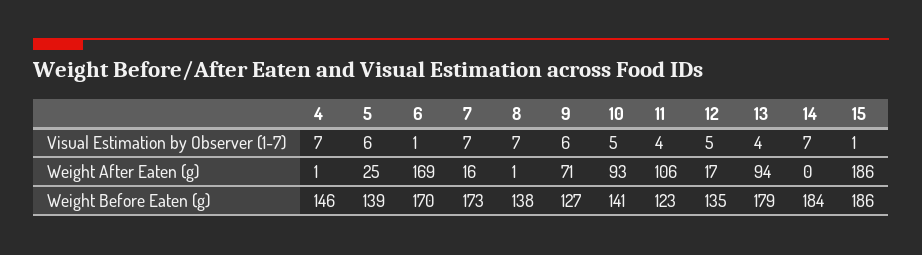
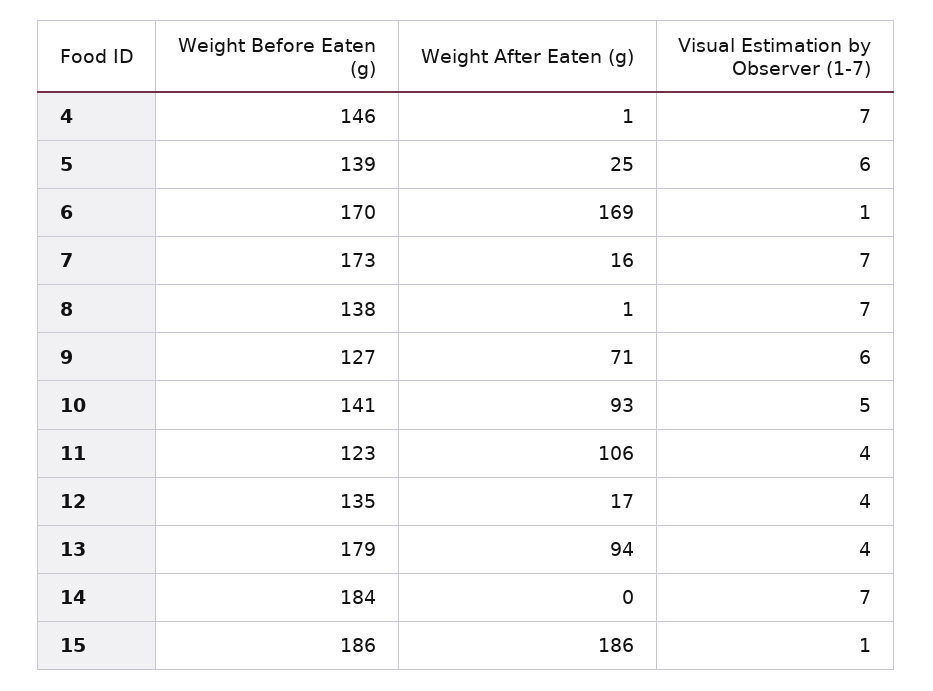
12, Visual Estimation by Observer (1-7): 5 -> 4

